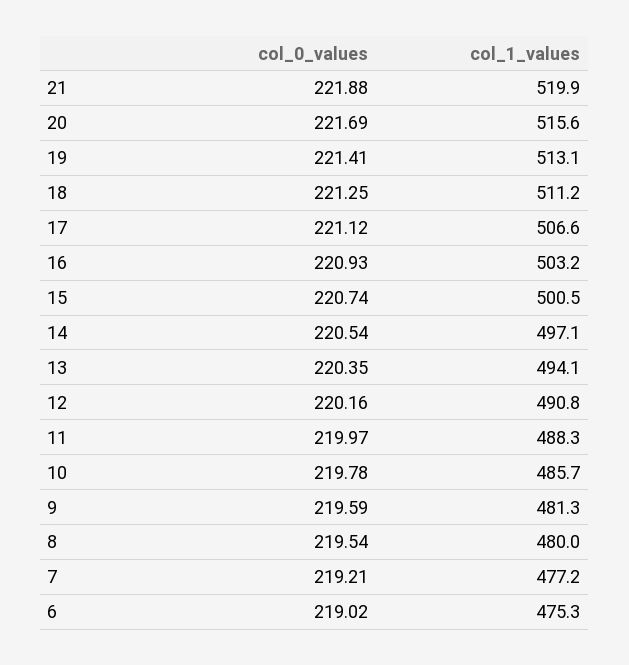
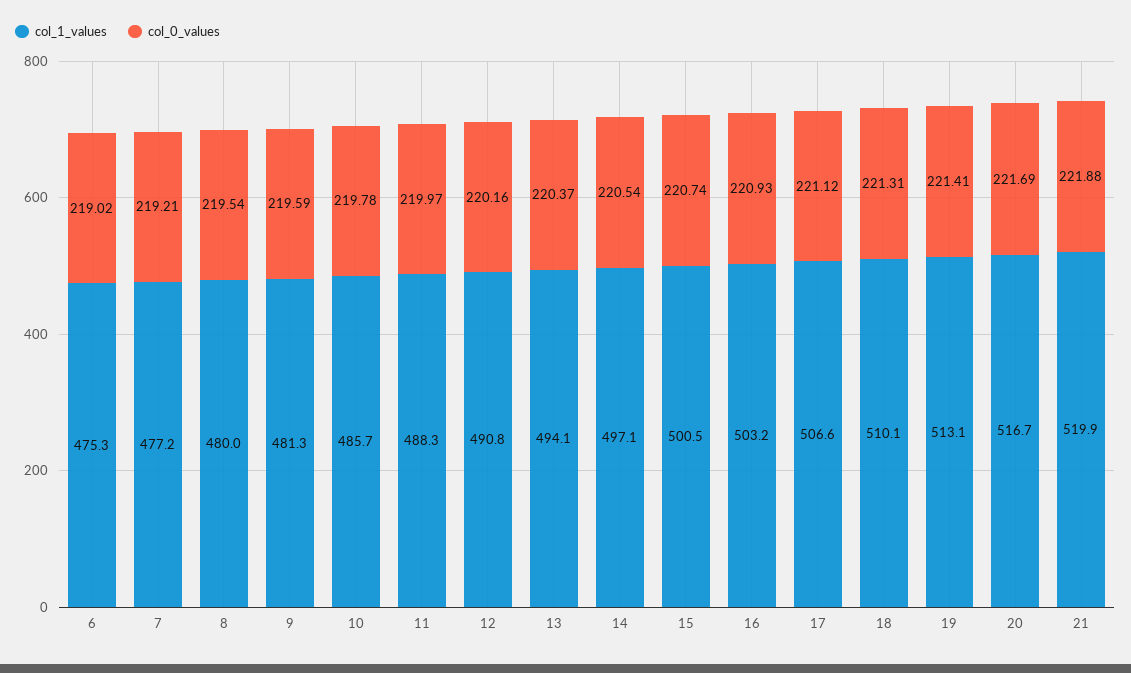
col_1_values, 20: 515.6 -> 516.7
col_0_values, 18: 221.25 -> 221.31
col_1_values, 18: 511.2 -> 510.1
col_0_values, 13: 220.35 -> 220.37

